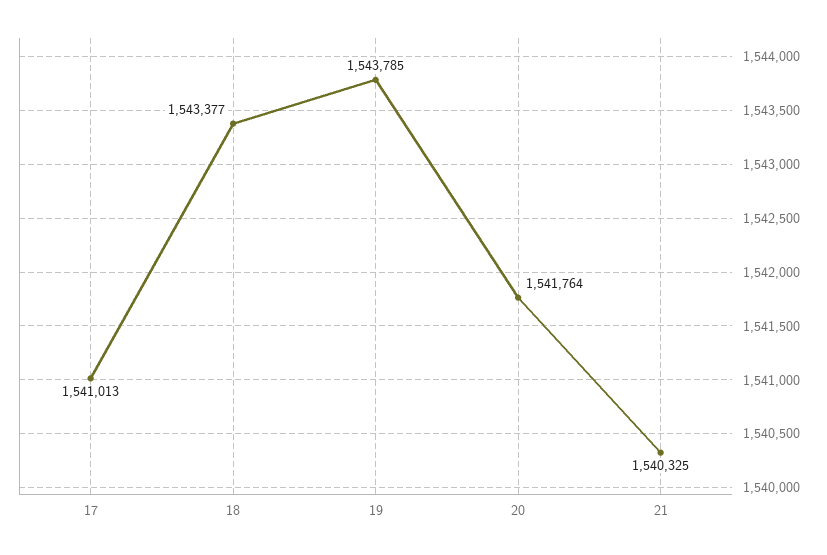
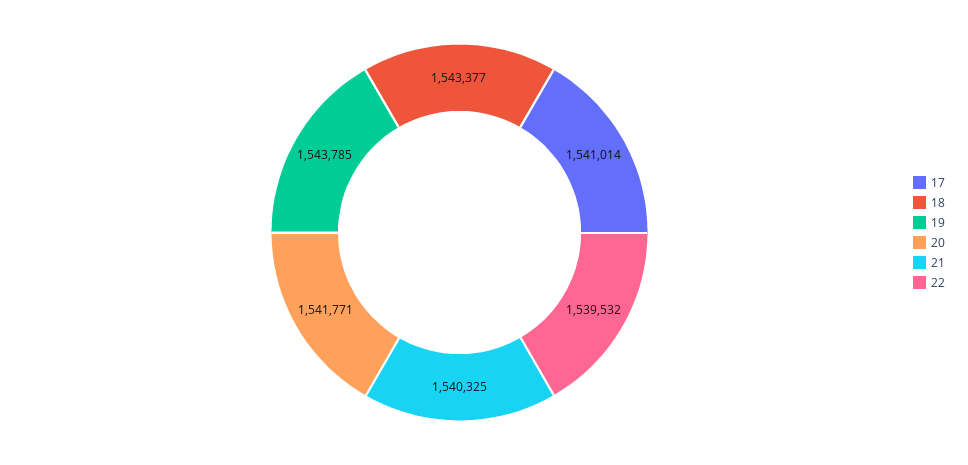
17: 1541013 -> 1541014
20: 1541764 -> 1541771
22: none -> 1539532

